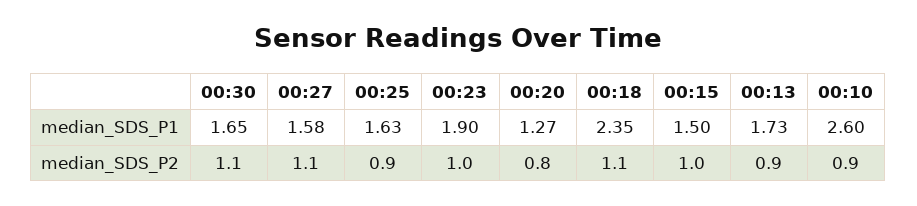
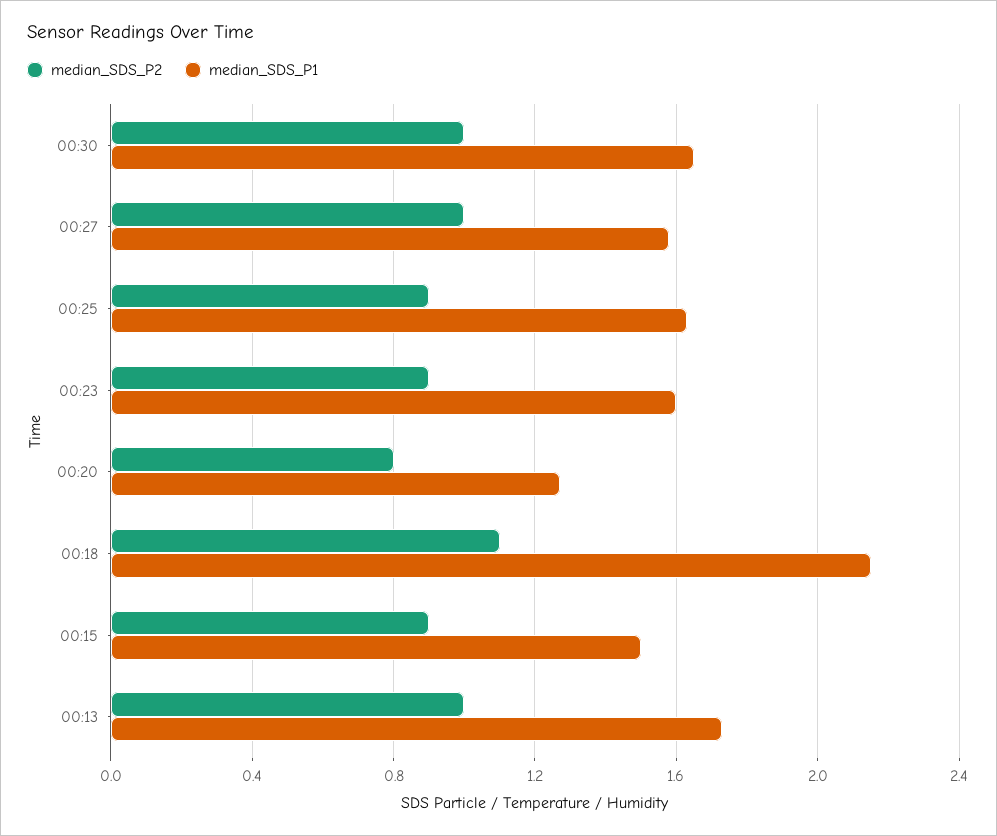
median_SDS_P1, 00:23: 1.9 -> 1.6
median_SDS_P1, 00:18: 2.35 -> 2.15
median_SDS_P1, 00:10: 2.6 -> none
median_SDS_P2, 00:30: 1.1 -> 1
median_SDS_P2, 00:27: 1.1 -> 1
median_SDS_P2, 00:23: 1 -> 0.9
median_SDS_P2, 00:15: 1 -> 0.9
median_SDS_P2, 00:13: 0.9 -> 1
median_SDS_P2, 00:10: 0.9 -> none

